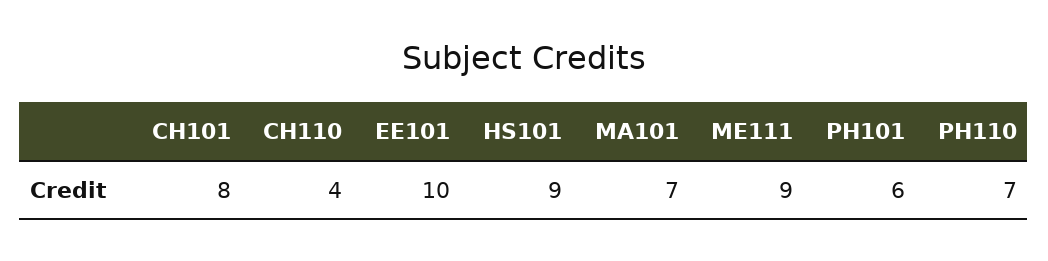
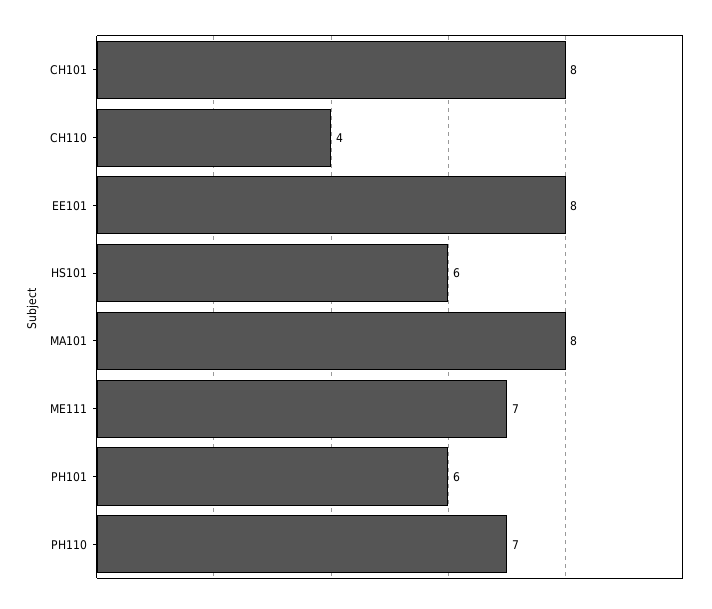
EE101: 10 -> 8
HS101: 9 -> 6
MA101: 7 -> 8
ME111: 9 -> 7

